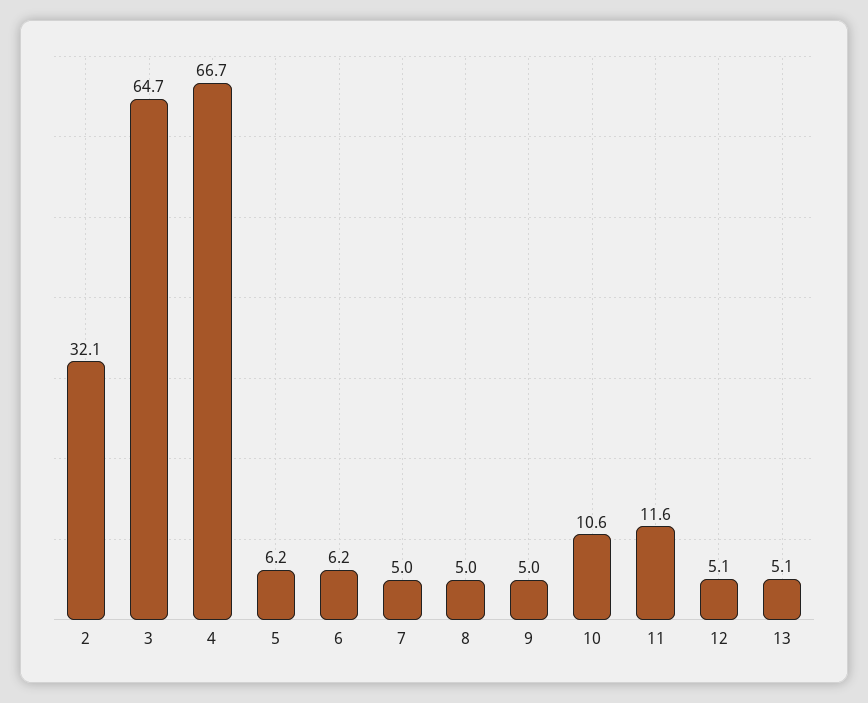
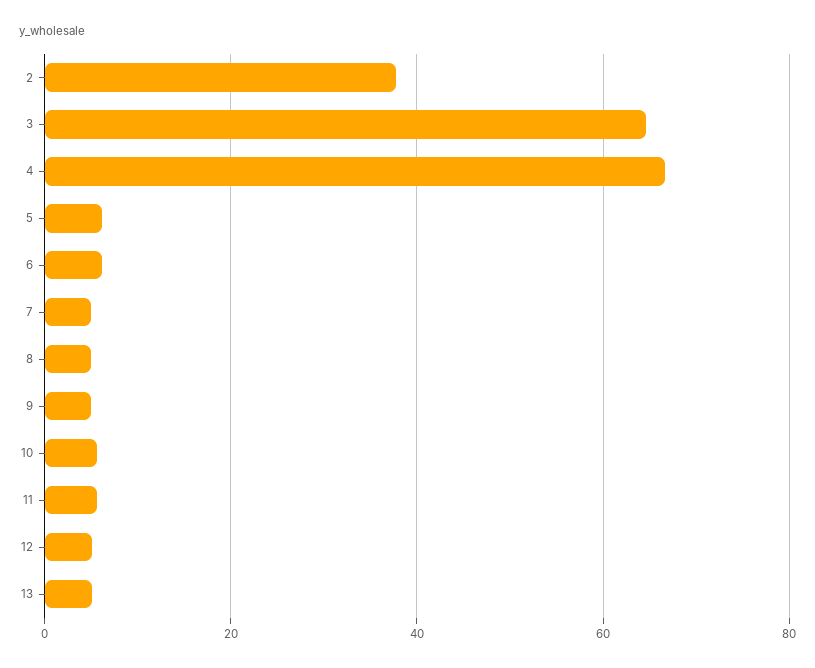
2: 32.1 -> 38
10: 10.6 -> 6
11: 11.6 -> 6

